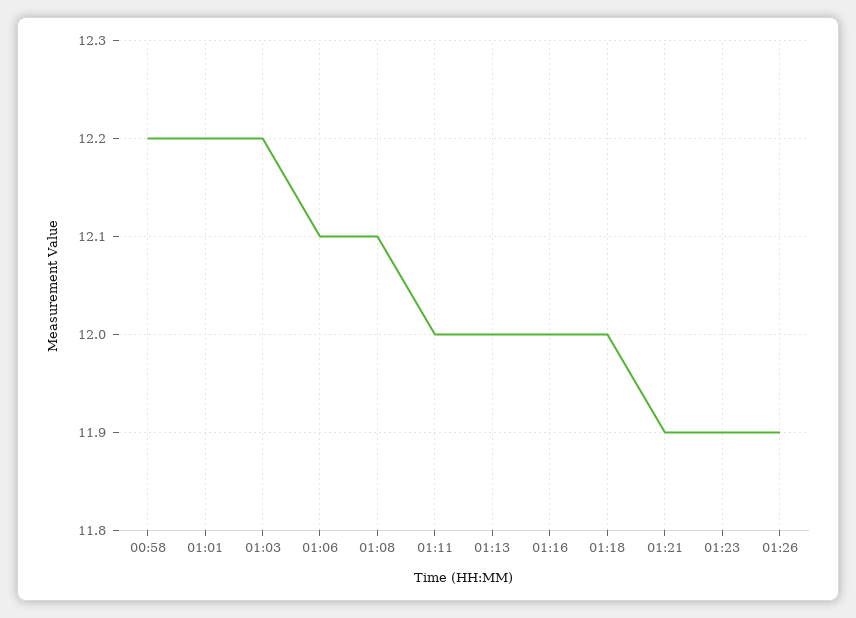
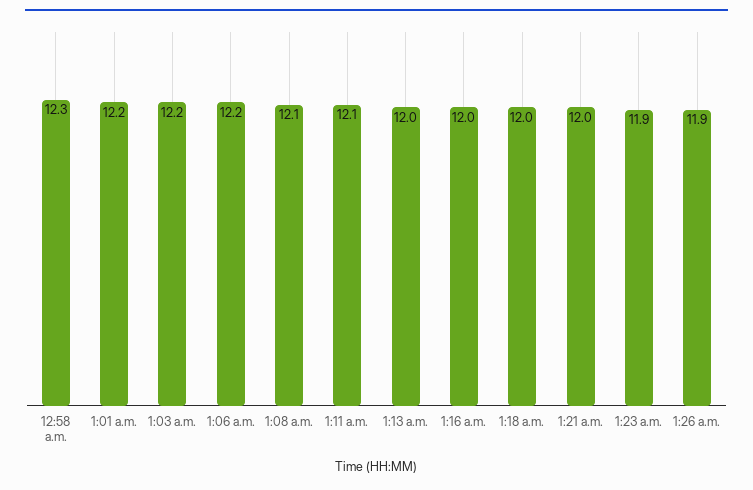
00:58: 12.2 -> 12.3
01:06: 12.1 -> 12.2
01:11: 12 -> 12.1
01:21: 11.9 -> 12

